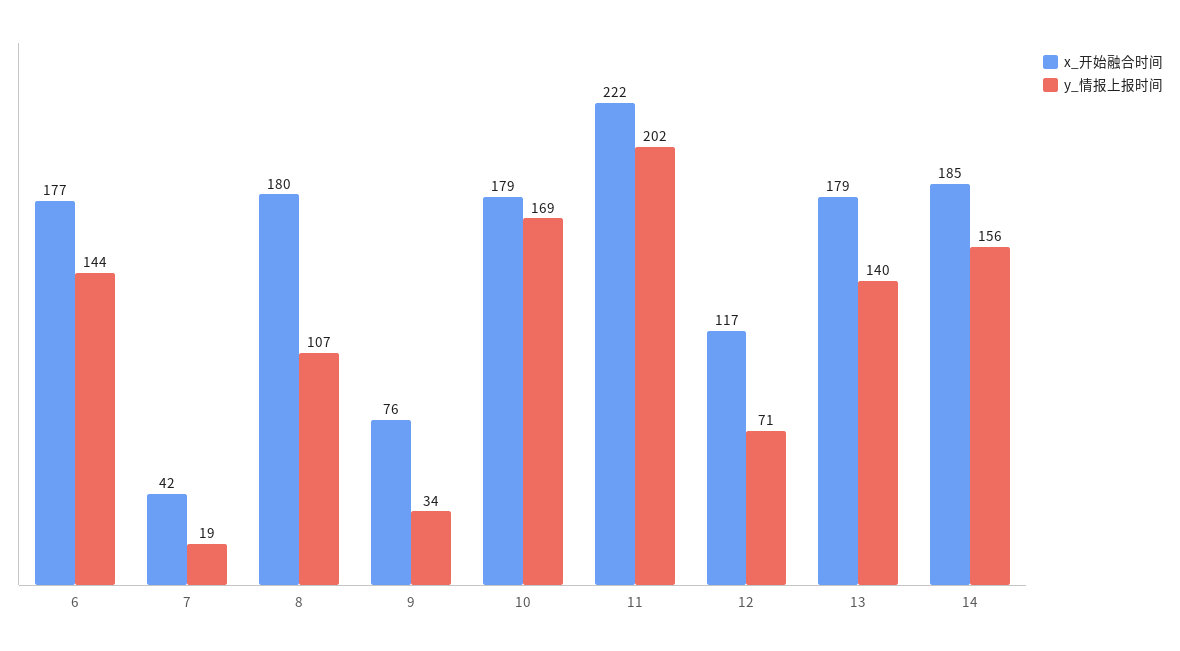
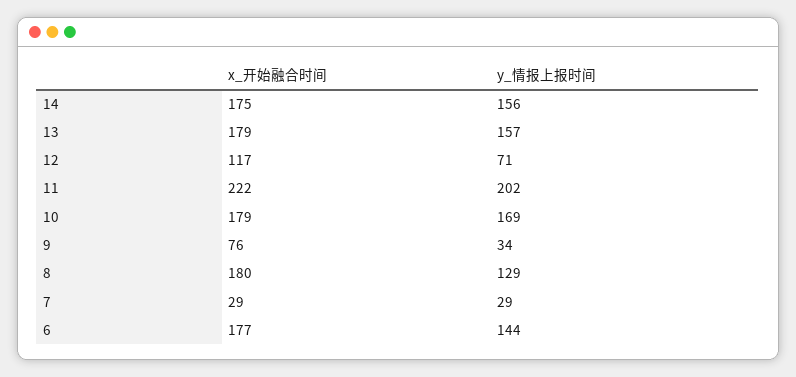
x_开始融合时间, 7: 42 -> 29
y_情报上报时间, 7: 19 -> 29
y_情报上报时间, 8: 107 -> 129
y_情报上报时间, 13: 140 -> 157
x_开始融合时间, 14: 185 -> 175

